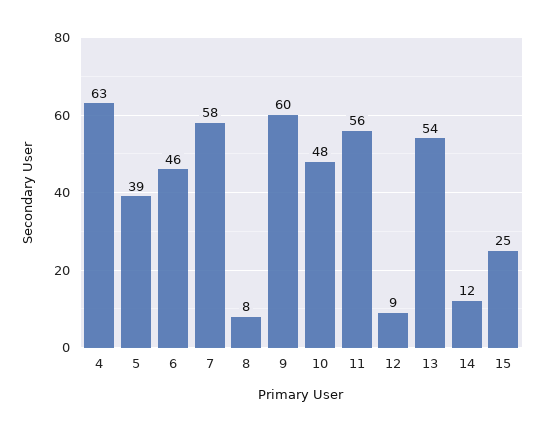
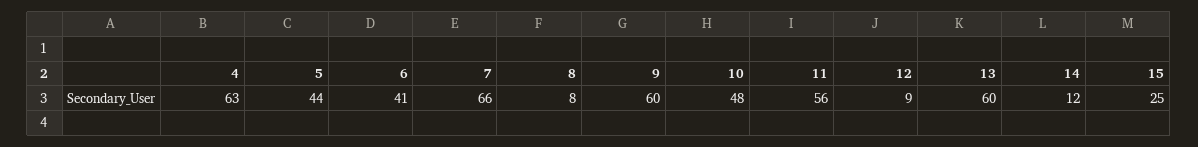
5: 39 -> 44
6: 46 -> 41
7: 58 -> 66
13: 54 -> 60

